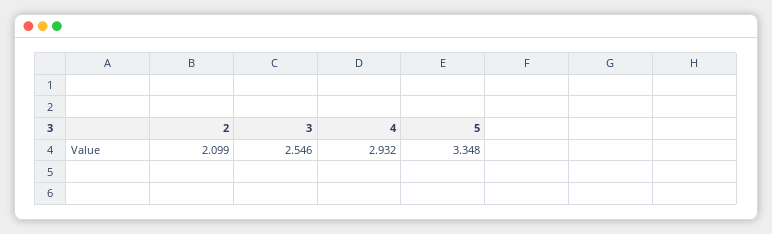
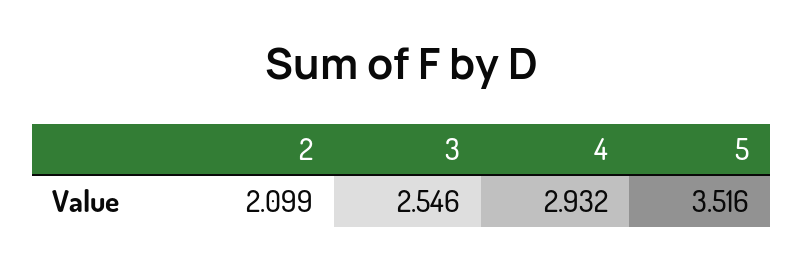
5: 3.348 -> 3.516

